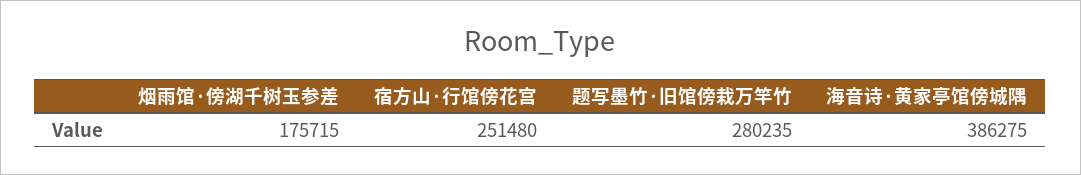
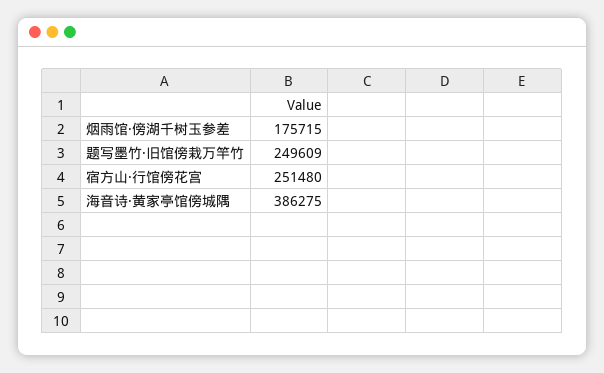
题写墨竹·旧馆傍栽万竿竹: 280235 -> 249609

